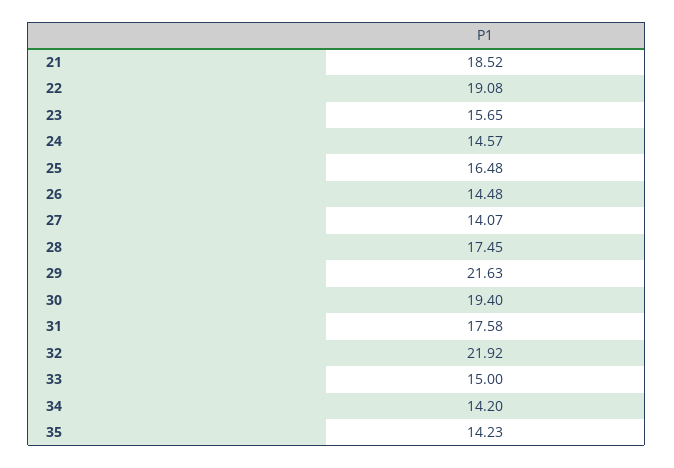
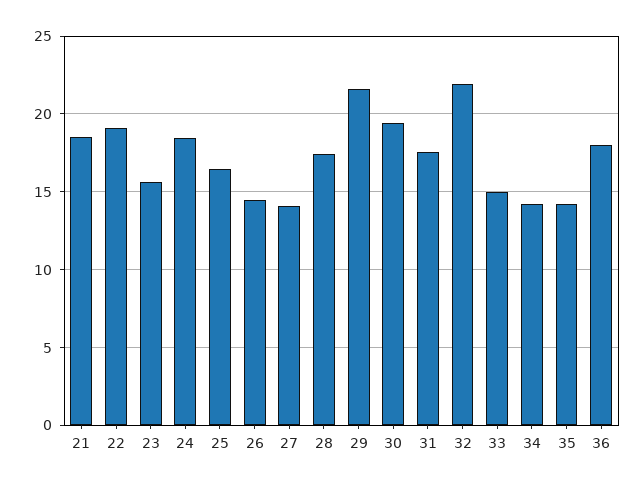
24: 14.57 -> 18.5
36: none -> 18

